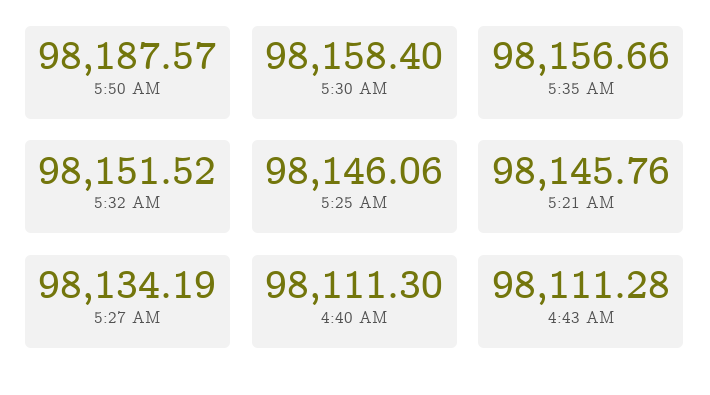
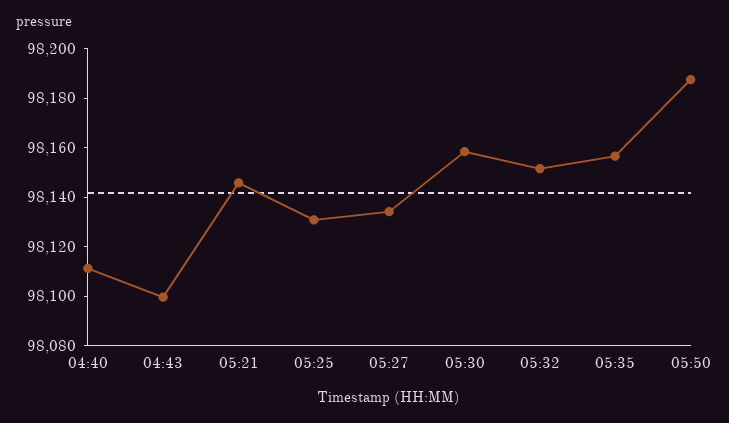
5:25 AM: 98146.06 -> 98130
4:43 AM: 98111.28 -> 98100

